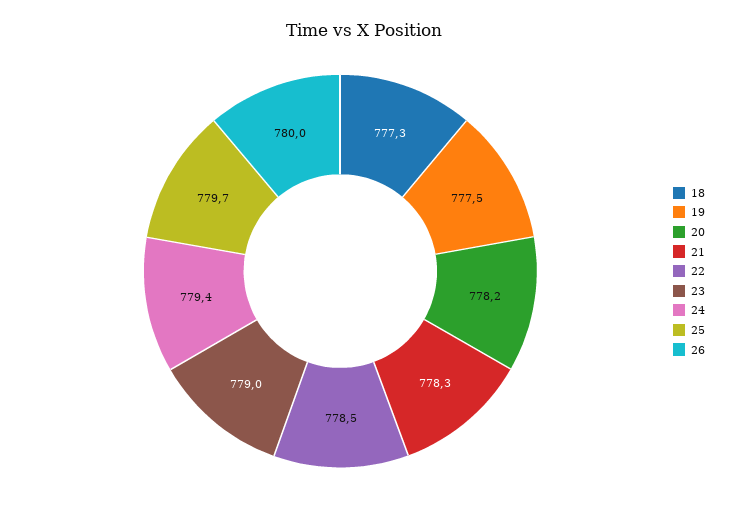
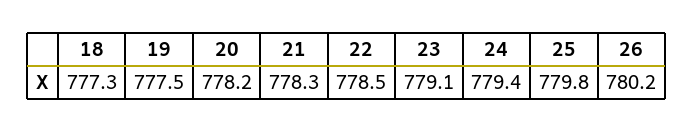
23: 779 -> 779.1
25: 779.7 -> 779.8
26: 780 -> 780.2

